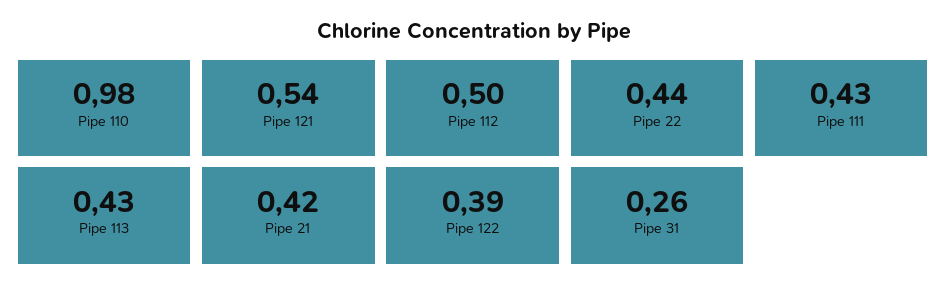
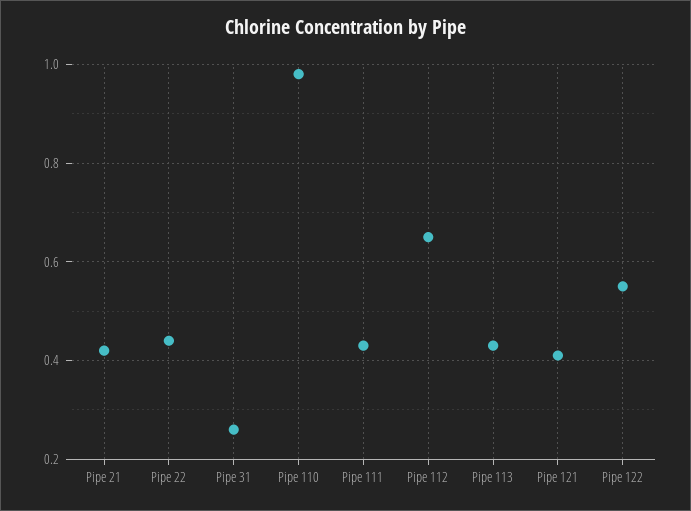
Pipe 121: 0.54 -> 0.4
Pipe 112: 0.5 -> 0.65
Pipe 122: 0.39 -> 0.55

